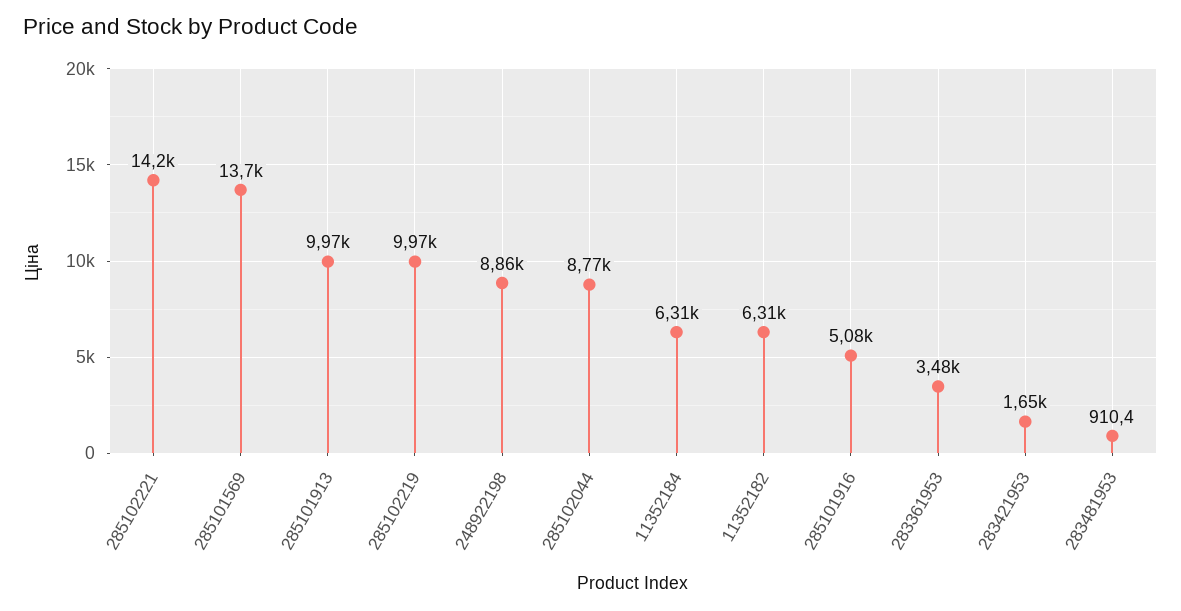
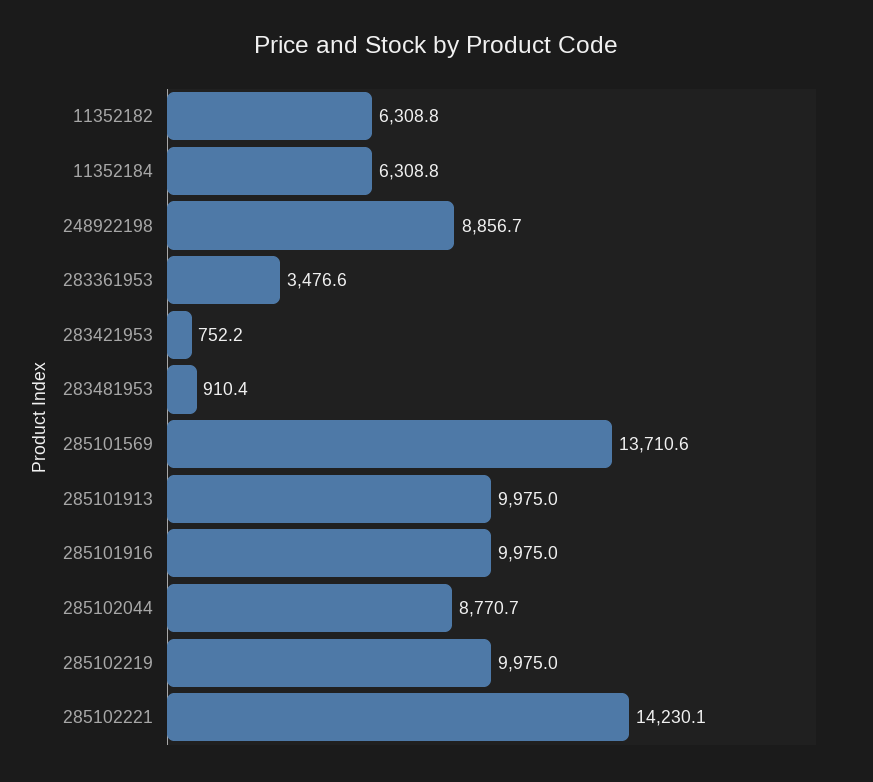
285101916: 5080 -> 9975
283421953: 1650 -> 752.2

